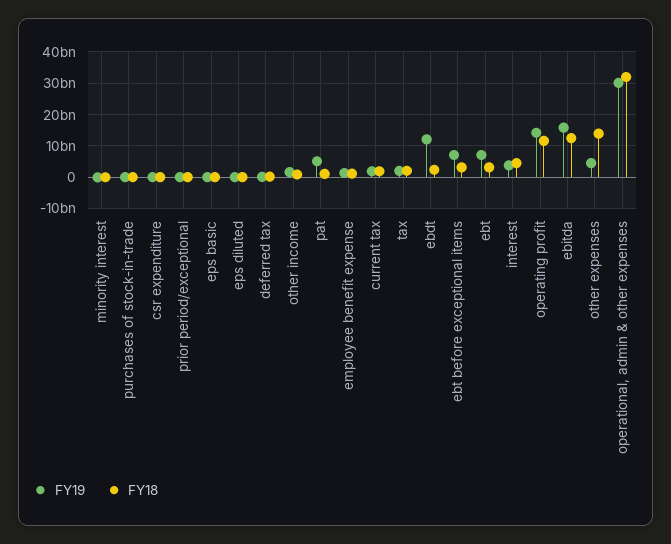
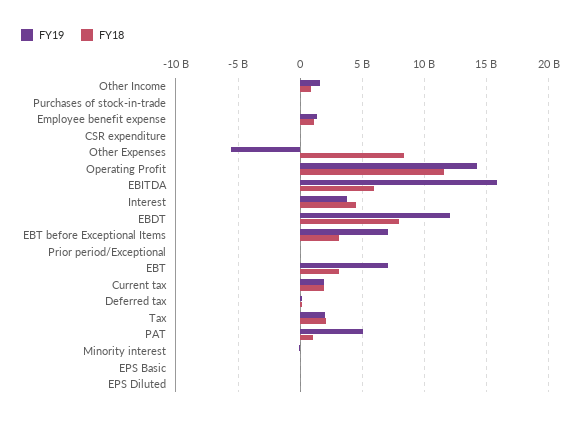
FY18, ebdt: 2000000000 -> 8000000000
FY18, ebitda: 12000000000 -> 6000000000
FY19, other expenses: 4000000000 -> -5500000000
FY18, other expenses: 14000000000 -> 8500000000
FY19, operational, admin & other expenses: 30000000000 -> none
FY18, operational, admin & other expenses: 32000000000 -> none

